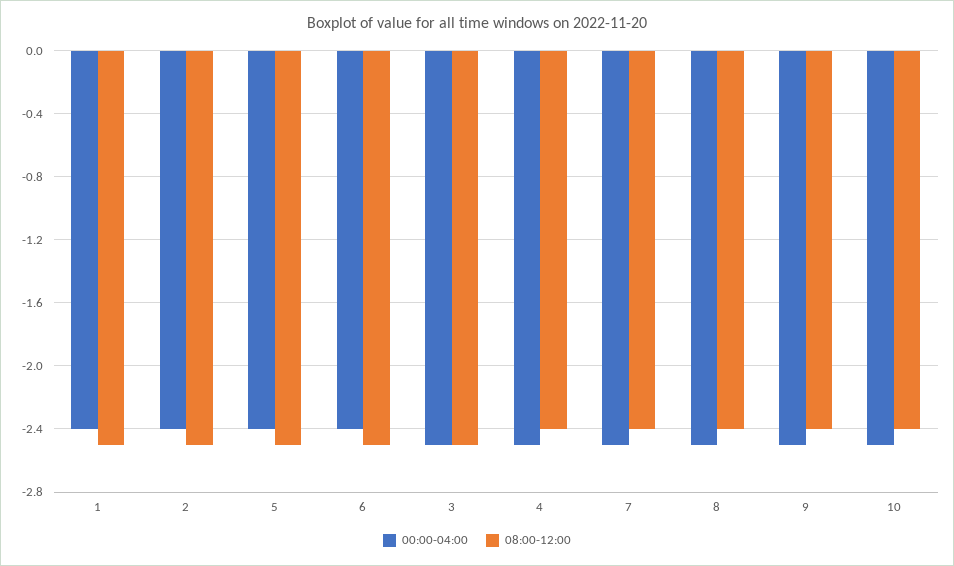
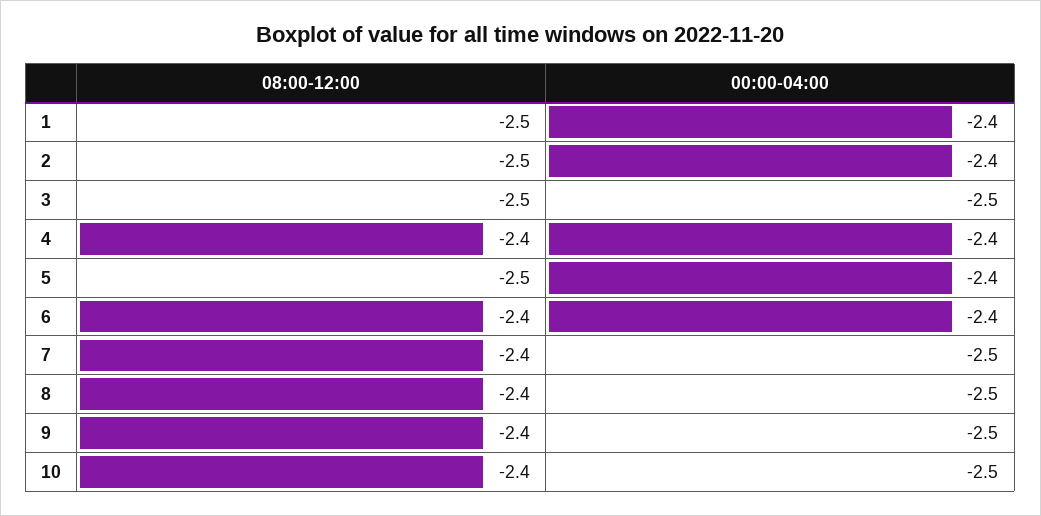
08:00-12:00, 6: -2.5 -> -2.4
00:00-04:00, 4: -2.5 -> -2.4

